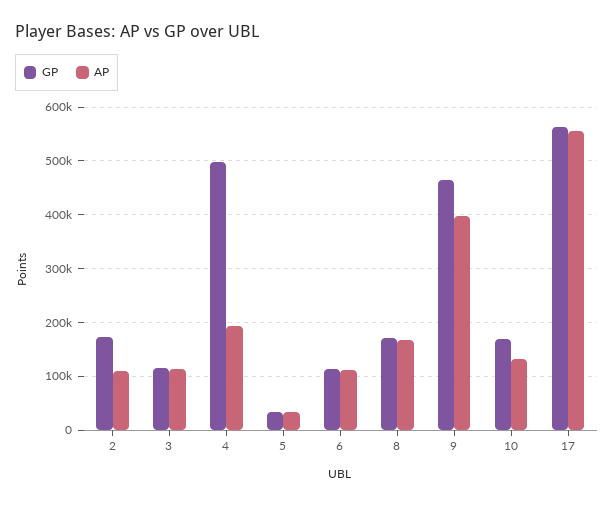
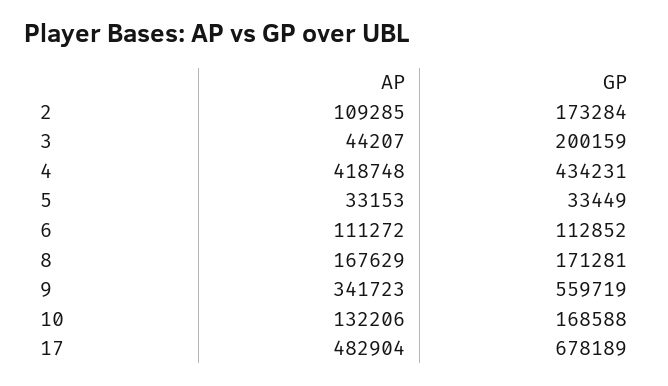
GP, 3: 120000 -> 200159
AP, 3: 120000 -> 44207
GP, 4: 500000 -> 434231
AP, 4: 200000 -> 418748
GP, 9: 460000 -> 559719
AP, 9: 400000 -> 341723
GP, 17: 560000 -> 678189
AP, 17: 560000 -> 482904

